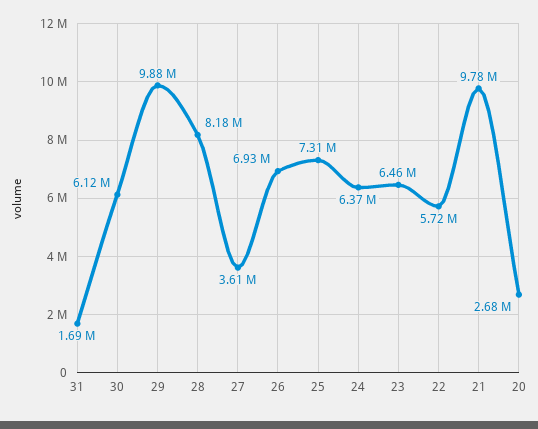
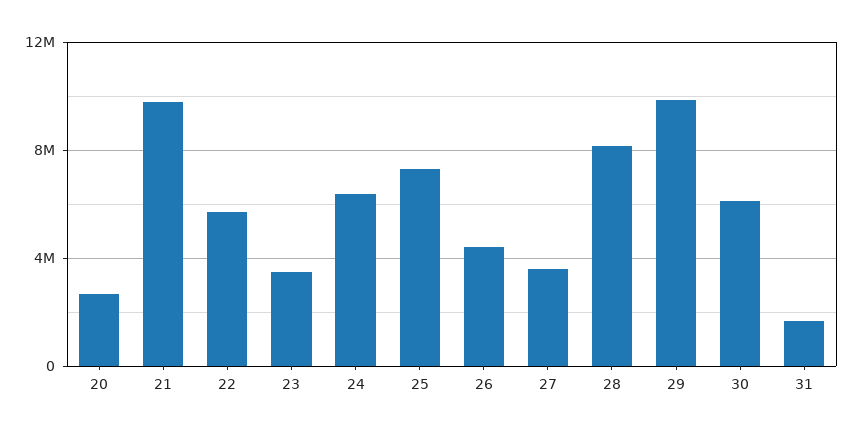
26: 6930000 -> 4500000
23: 6460000 -> 3500000

